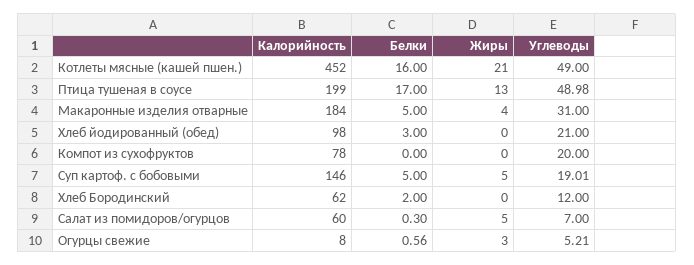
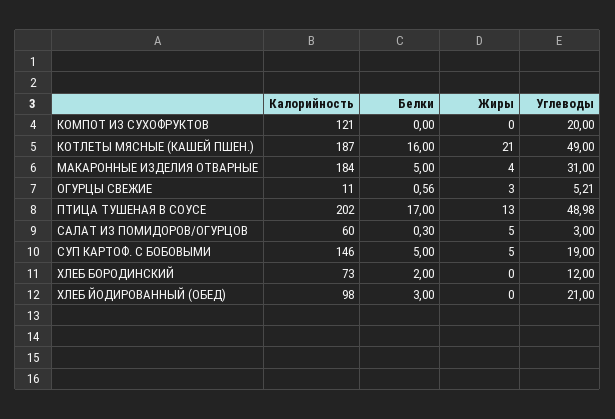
Калорийность, Котлеты мясные (кашей пшен.): 452 -> 187
Калорийность, Птица тушеная в соусе: 199 -> 202
Калорийность, Компот из сухофруктов: 78 -> 121
Углеводы, Суп картоф. с бобовыми: 19.01 -> 19
Калорийность, Хлеб Бородинский: 62 -> 73
Углеводы, Салат из помидоров/огурцов: 7 -> 3
Калорийность, Огурцы свежие: 8 -> 11

